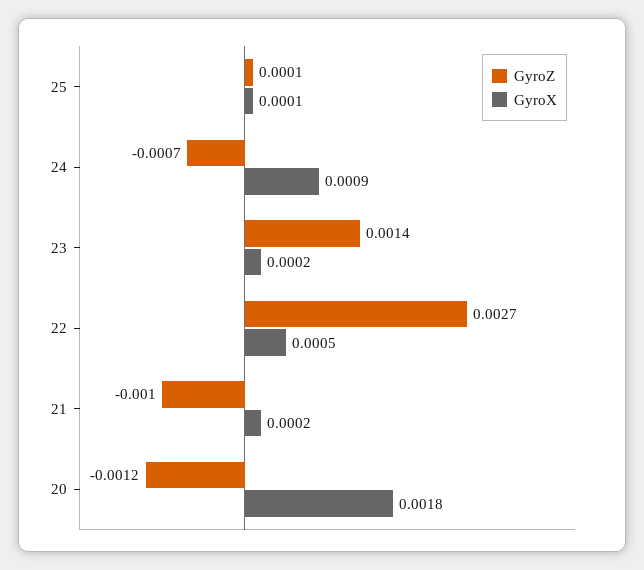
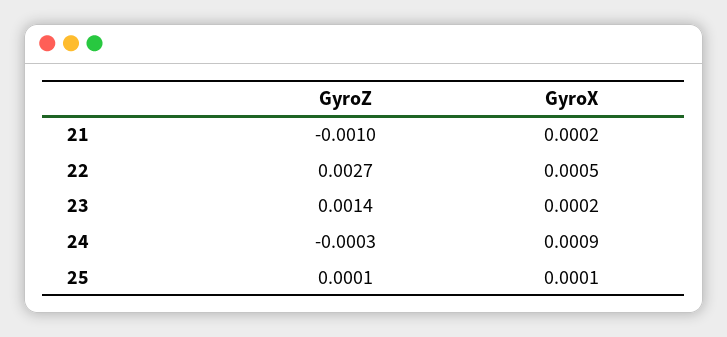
GyroZ, 24: -0.0007 -> -0.0003
GyroZ, 20: -0.0012 -> none
GyroX, 20: 0.0018 -> none

